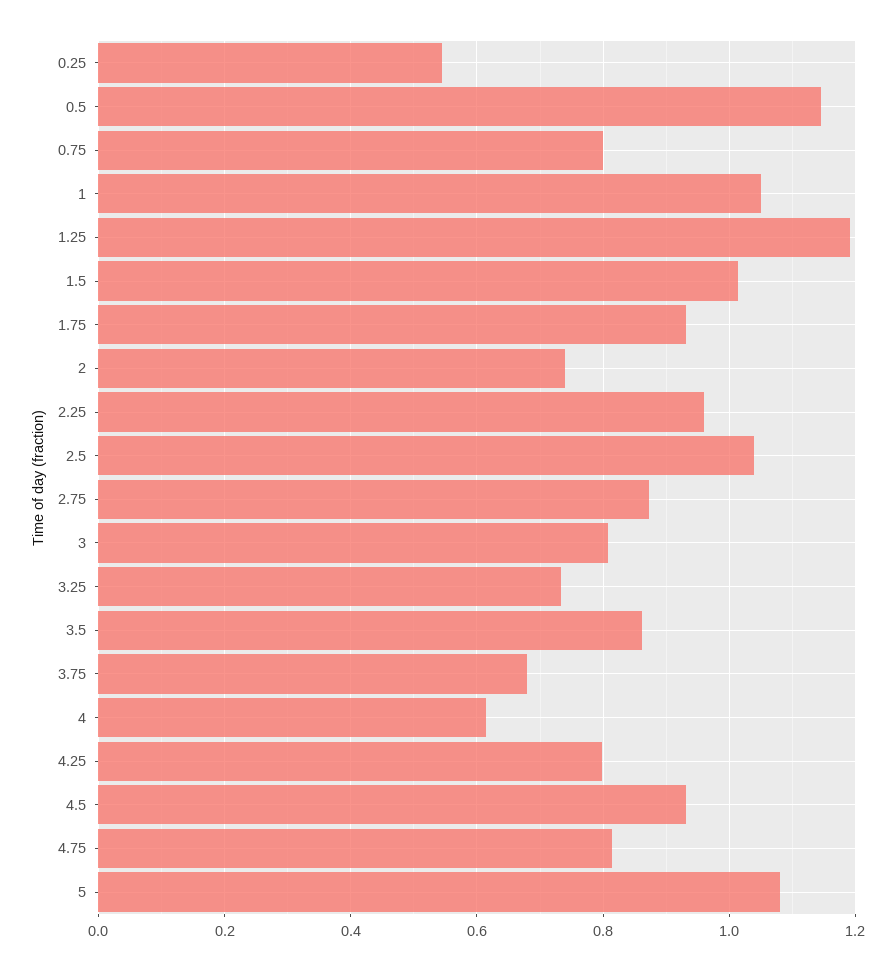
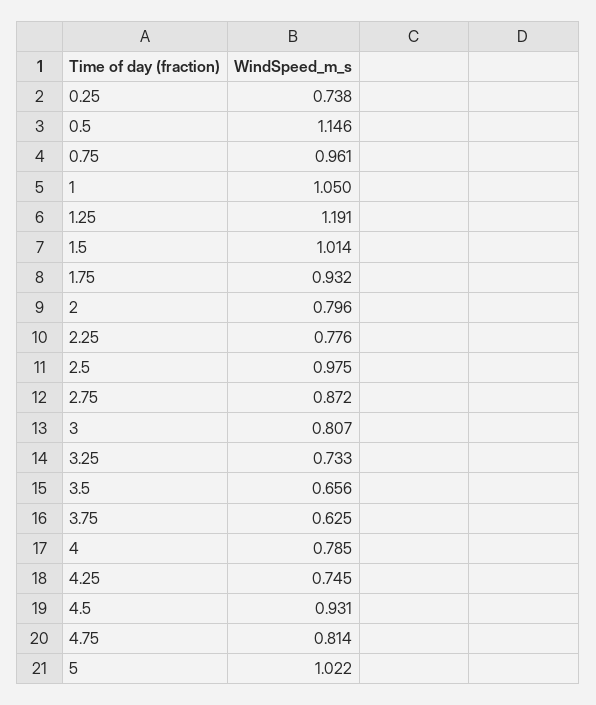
0.25: 0.54 -> 0.738
0.75: 0.8 -> 0.961
2: 0.74 -> 0.796
2.25: 0.96 -> 0.776
2.5: 1.04 -> 0.975
3.5: 0.86 -> 0.656
3.75: 0.68 -> 0.625
4: 0.62 -> 0.785
4.25: 0.8 -> 0.745
5: 1.08 -> 1.022

